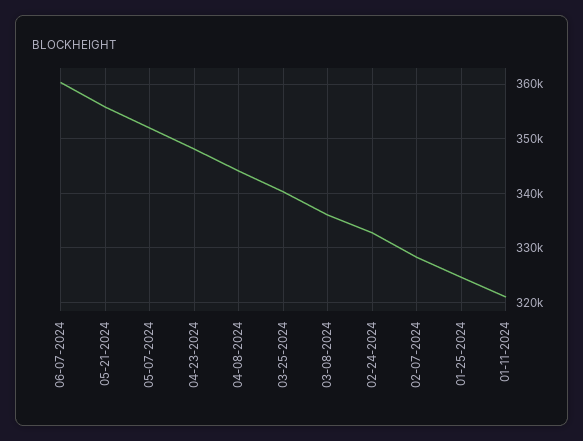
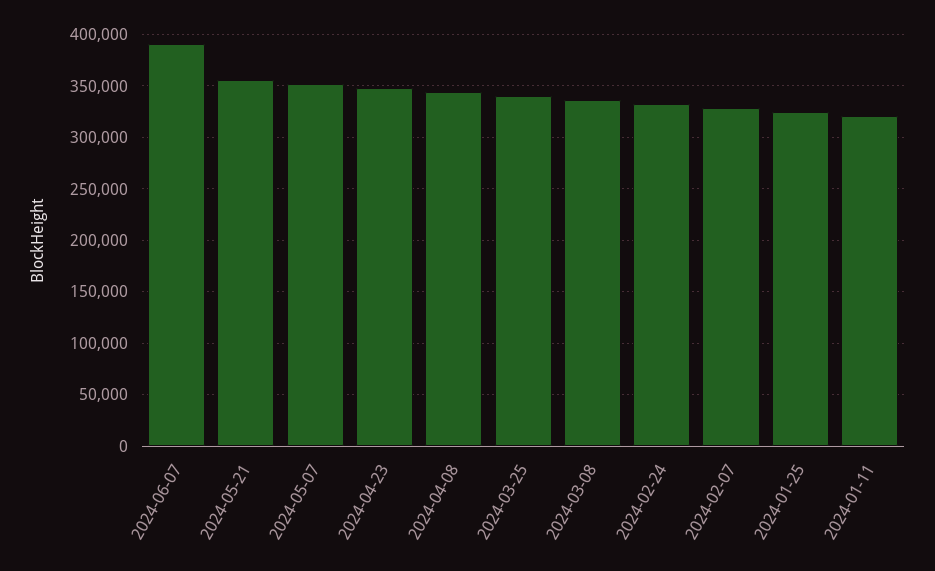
06-07-2024: 360000 -> 390000

